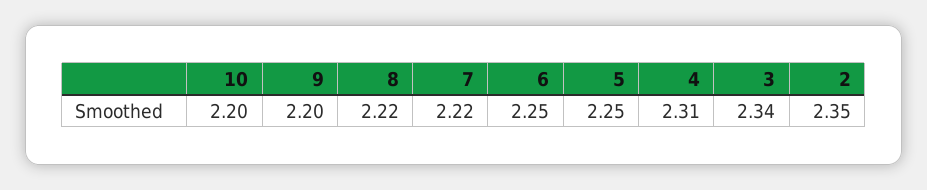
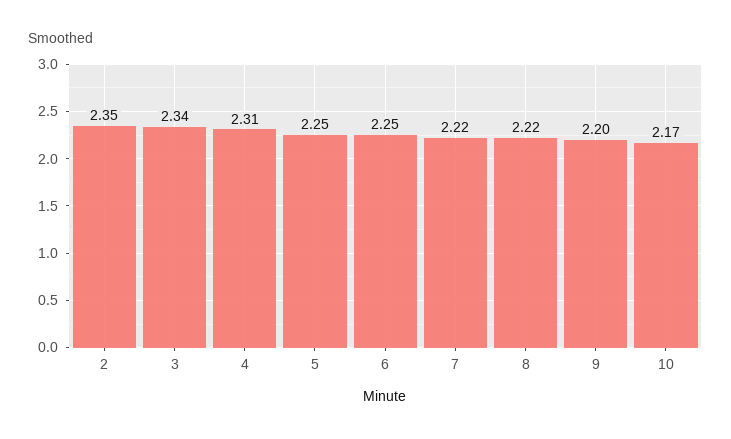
10: 2.2 -> 2.17

